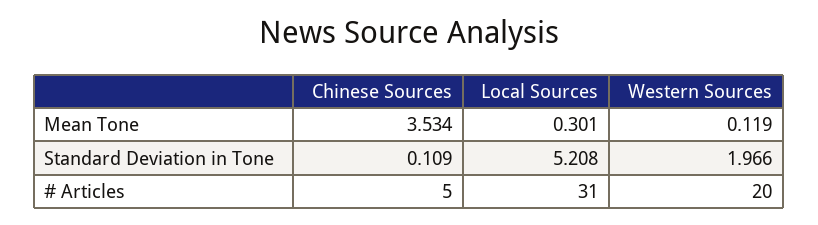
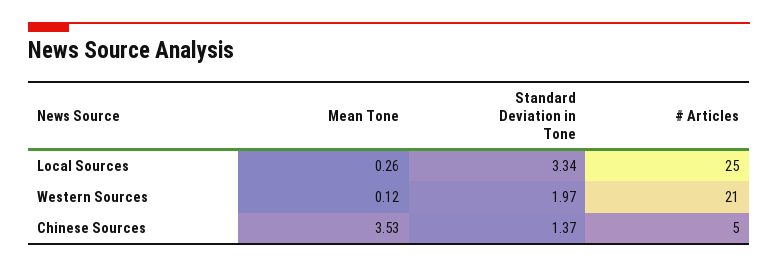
Local Sources, Mean Tone: 0.301 -> 0.26
Chinese Sources, Standard Deviation in Tone: 0.109 -> 1.37
Local Sources, Standard Deviation in Tone: 5.208 -> 3.34
Local Sources, # Articles: 31 -> 25
Western Sources, # Articles: 20 -> 21

